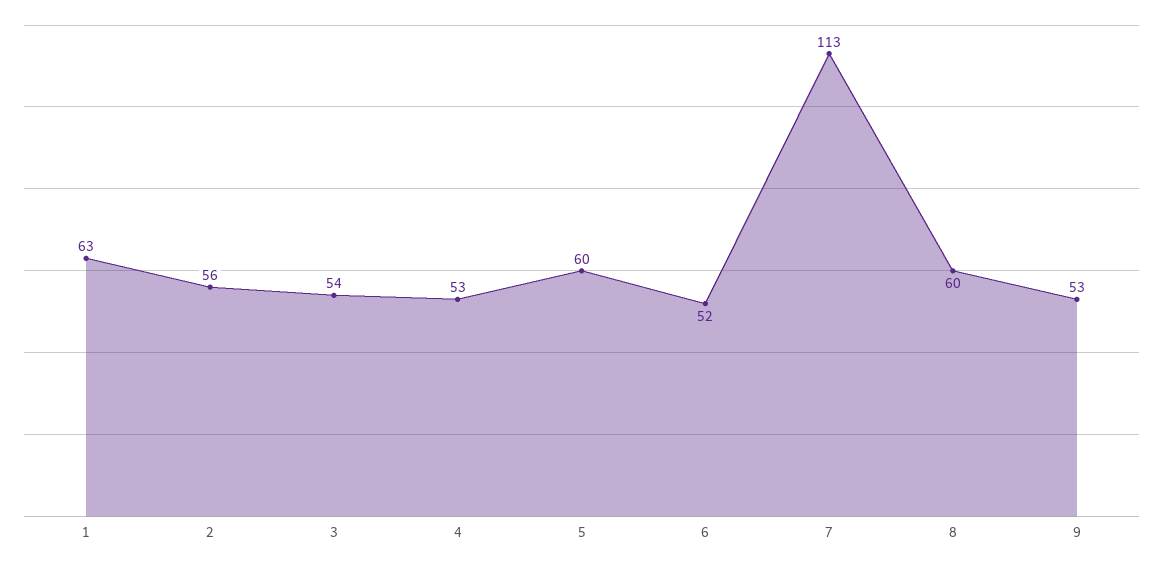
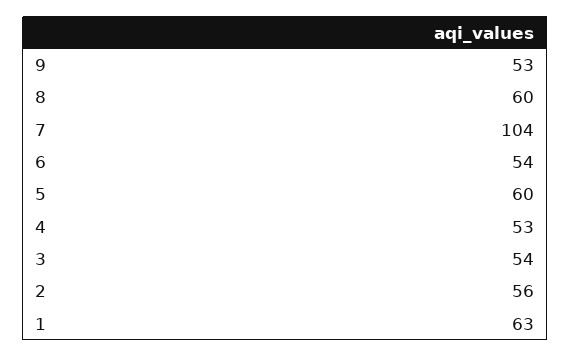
6: 52 -> 54
7: 113 -> 104

